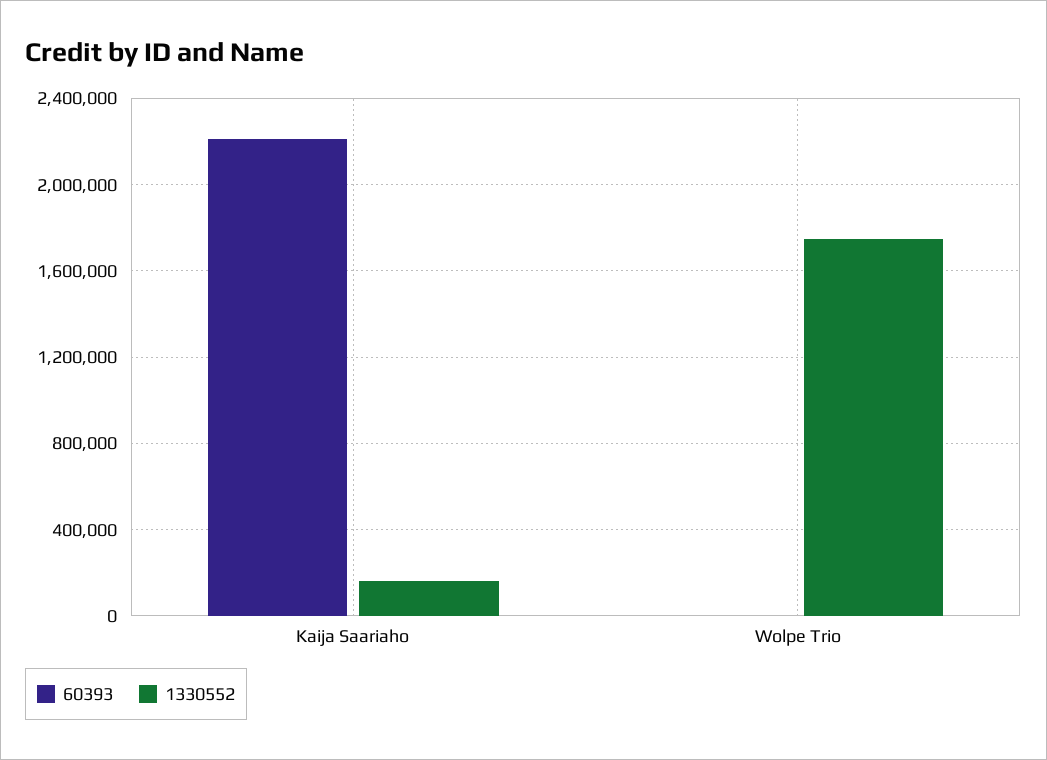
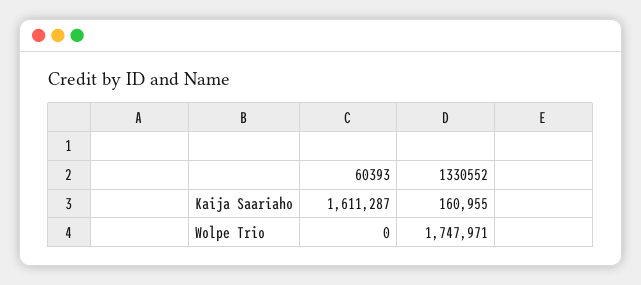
60393, Kaija Saariaho: 2200000 -> 1611287

